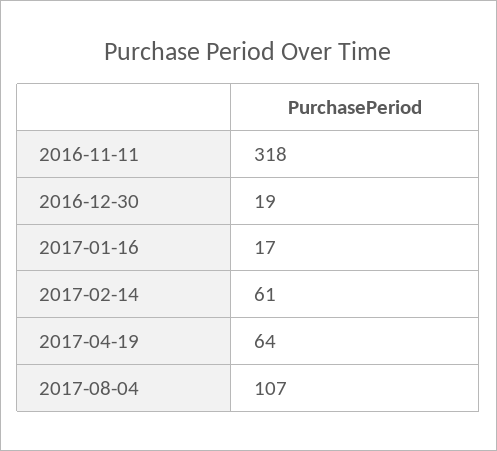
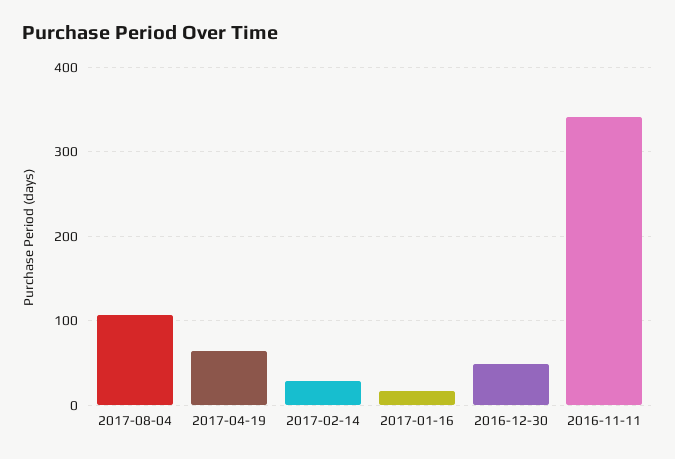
2016-11-11: 318 -> 340
2016-12-30: 19 -> 50
2017-02-14: 61 -> 30

